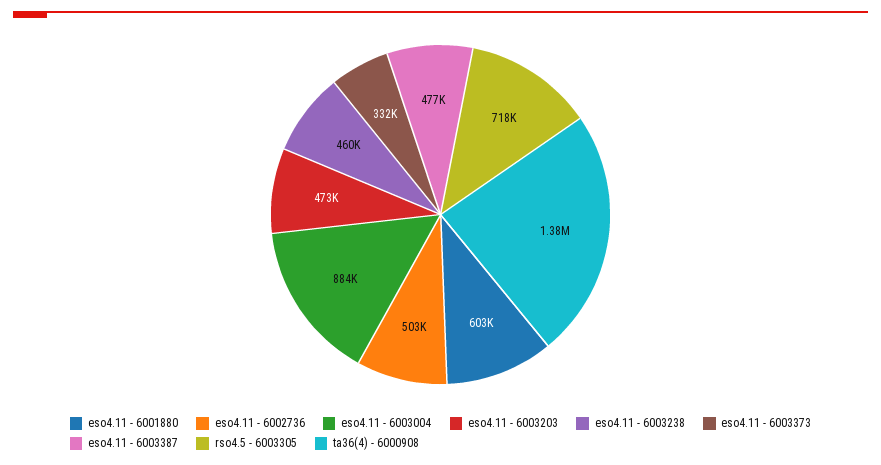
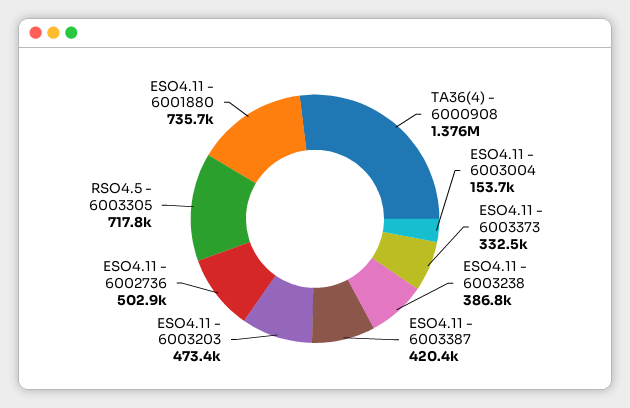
eso4.11 - 6001880: 603000 -> 735700
eso4.11 - 6003004: 884000 -> 153700
eso4.11 - 6003238: 460000 -> 386800
eso4.11 - 6003387: 477000 -> 420400

